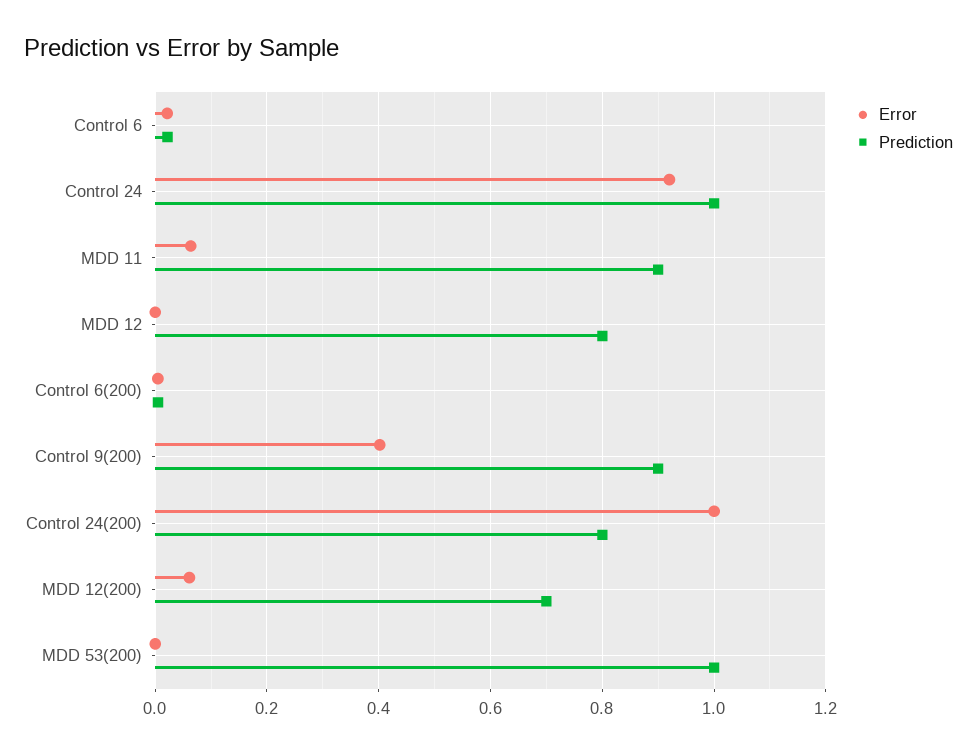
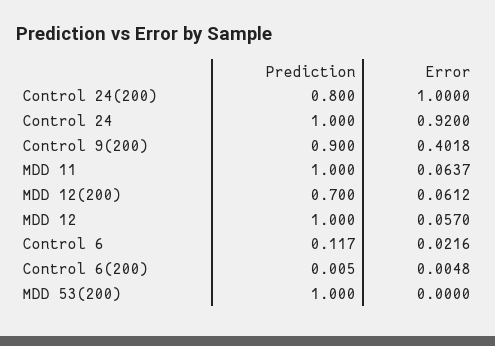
Prediction, Control 6: 0.02 -> 0.117
Prediction, MDD 11: 0.9 -> 1
Error, MDD 12: 0 -> 0.057
Prediction, MDD 12: 0.8 -> 1

